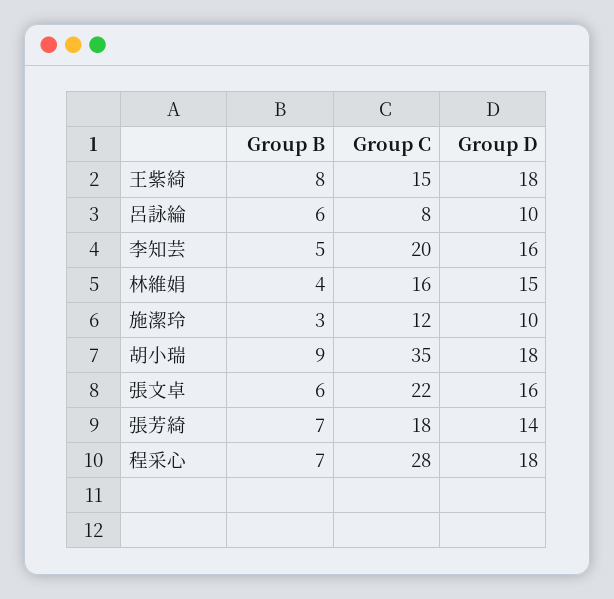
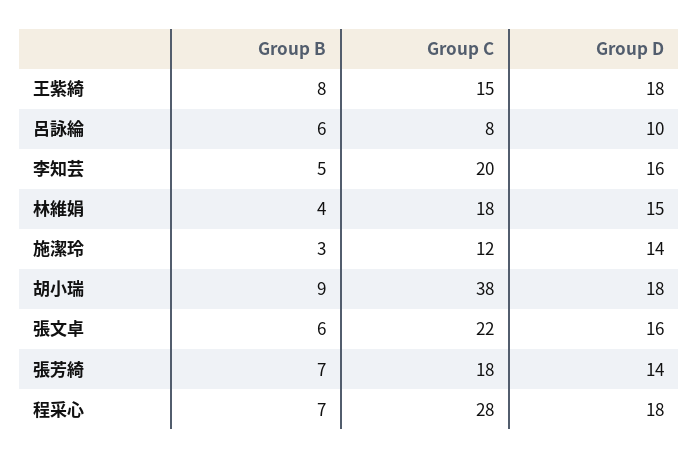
Group C, 林維娟: 16 -> 18
Group D, 施潔玲: 10 -> 14
Group C, 胡小瑞: 35 -> 38

